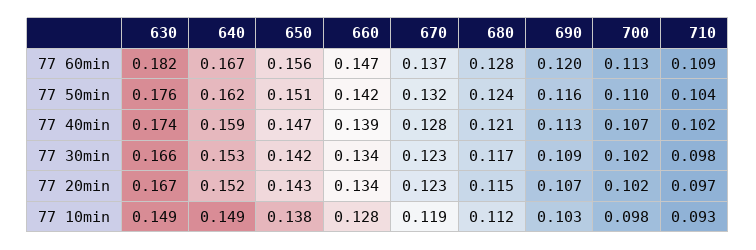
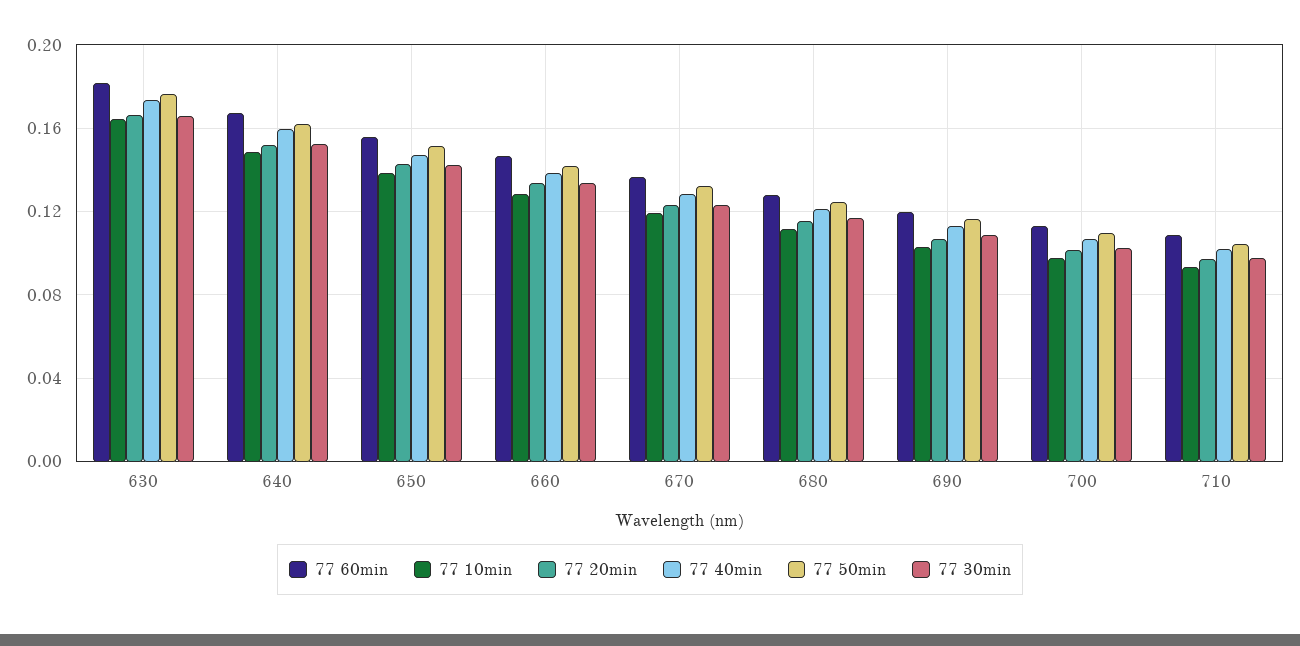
77 10min, 630: 0.149 -> 0.165

